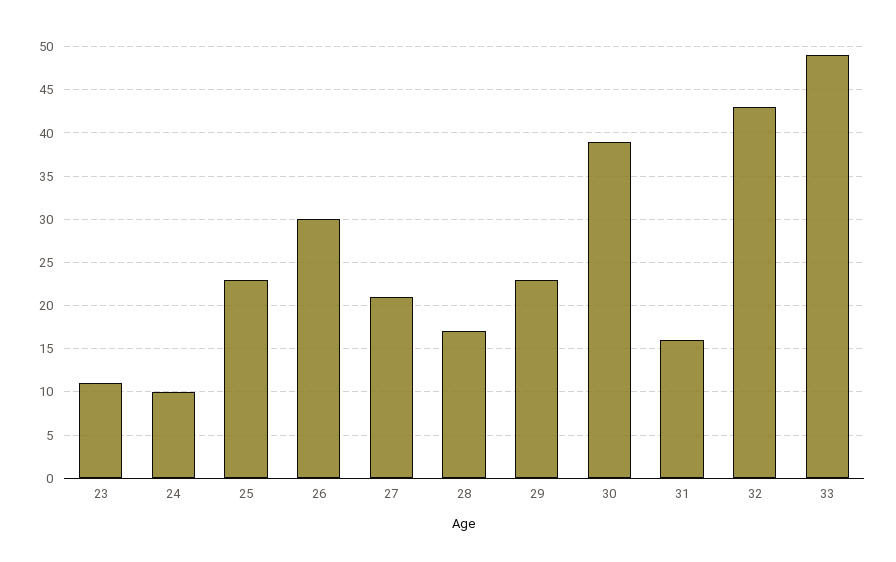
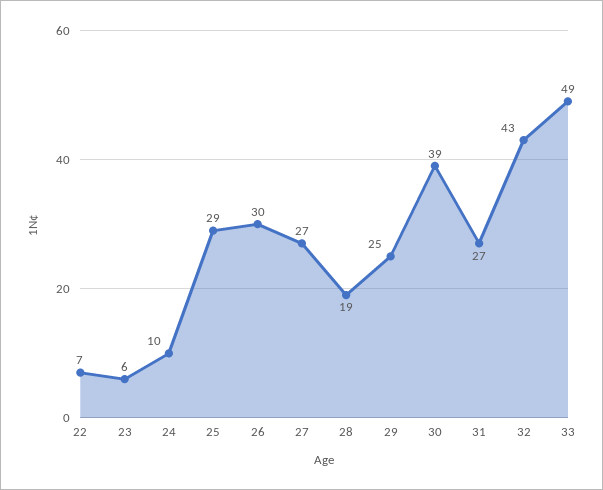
23: 11 -> 6
25: 23 -> 29
27: 21 -> 27
28: 17 -> 19
29: 23 -> 25
31: 16 -> 27
22: none -> 7

